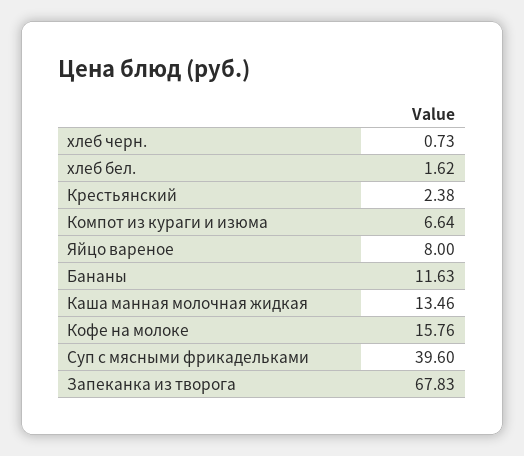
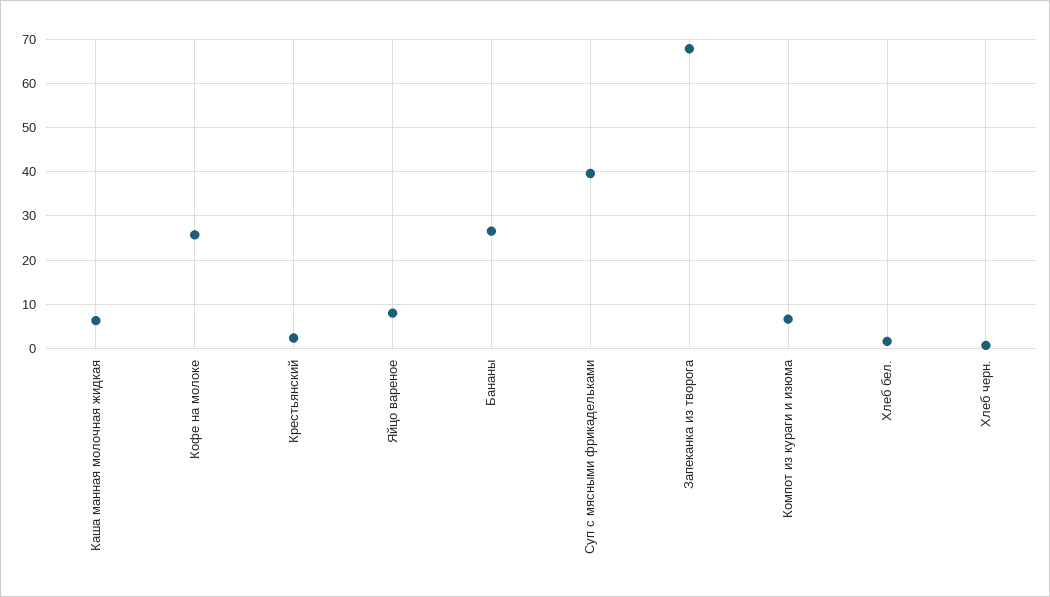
Бананы: 11.63 -> 26
Каша манная молочная жидкая: 13.46 -> 6
Кофе на молоке: 15.76 -> 26

